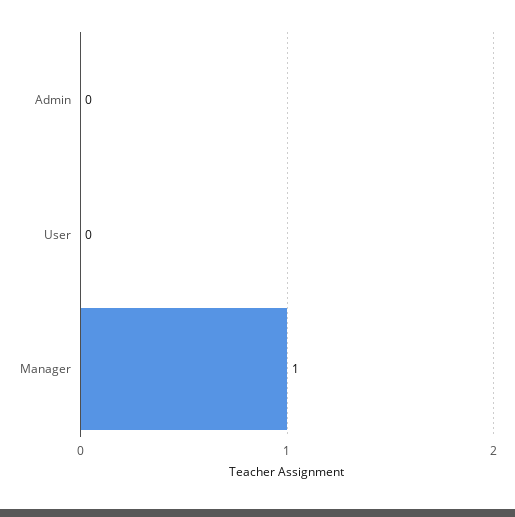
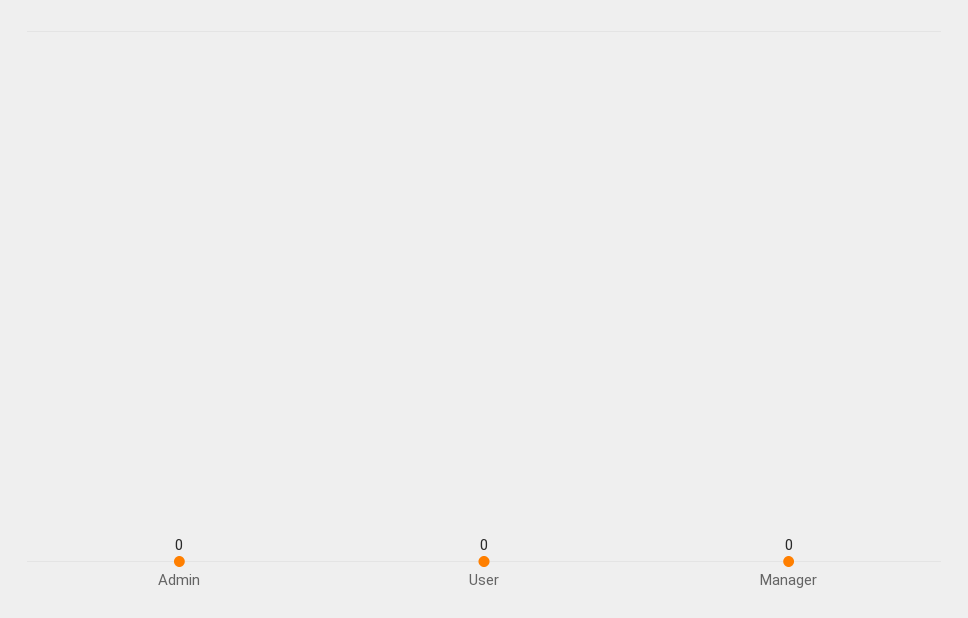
Manager: 1 -> 0

